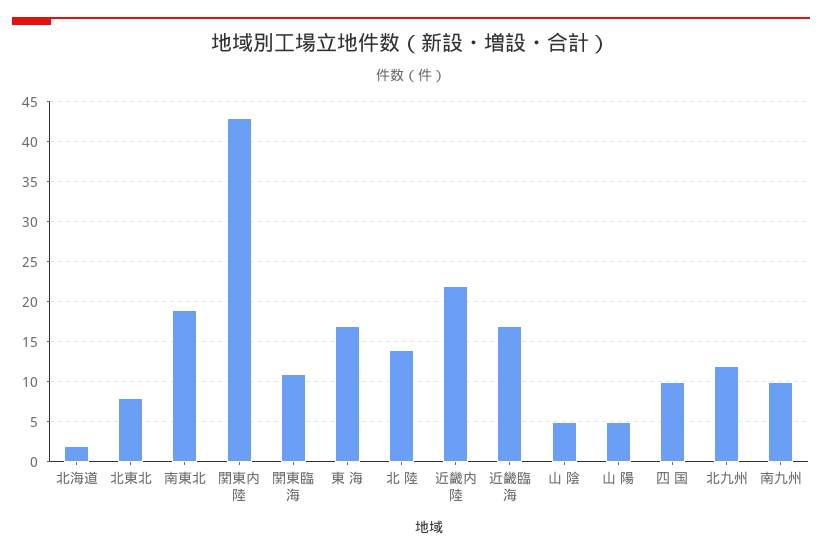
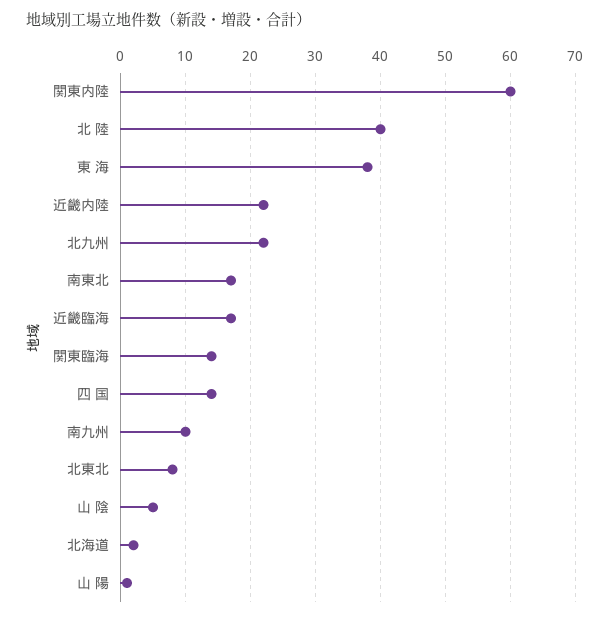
南東北: 19 -> 17
関東内陸: 43 -> 60
関東臨海: 11 -> 14
東 海: 17 -> 38
北 陸: 14 -> 40
山 陽: 5 -> 1
四 国: 10 -> 14
北九州: 12 -> 22

